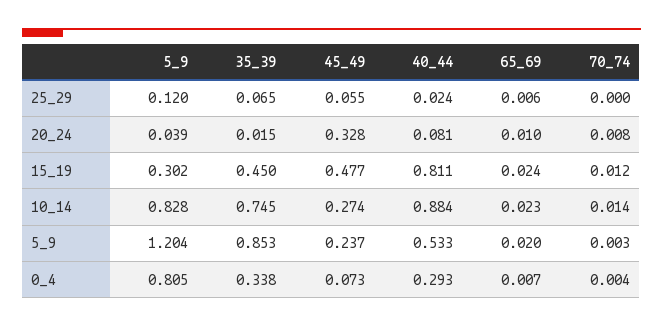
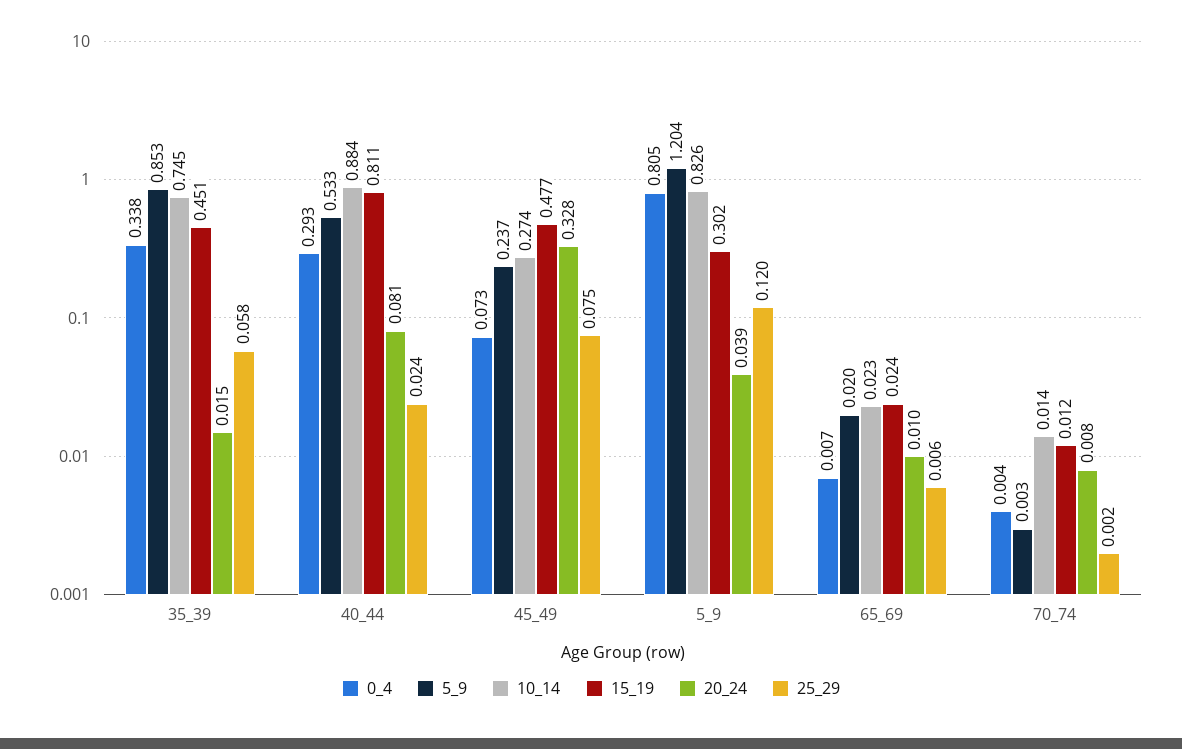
25_29, 35_39: 0.065 -> 0.058
25_29, 45_49: 0.055 -> 0.075
25_29, 70_74: 0 -> 0.002
15_19, 35_39: 0.45 -> 0.451
10_14, 5_9: 0.828 -> 0.826

